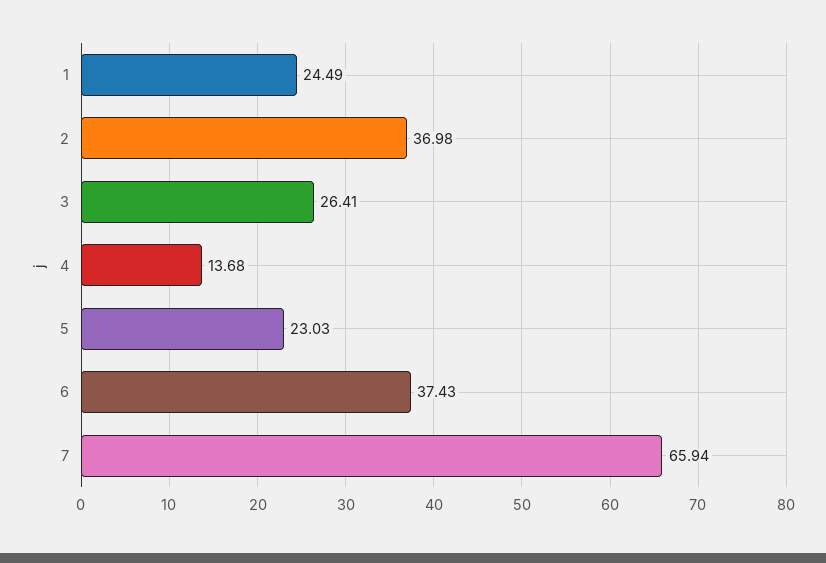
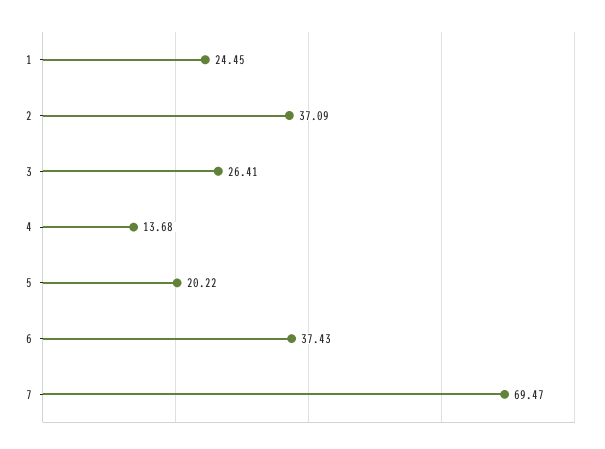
1: 24.49 -> 24.45
2: 36.98 -> 37.09
5: 23.03 -> 20.22
7: 65.94 -> 69.47

